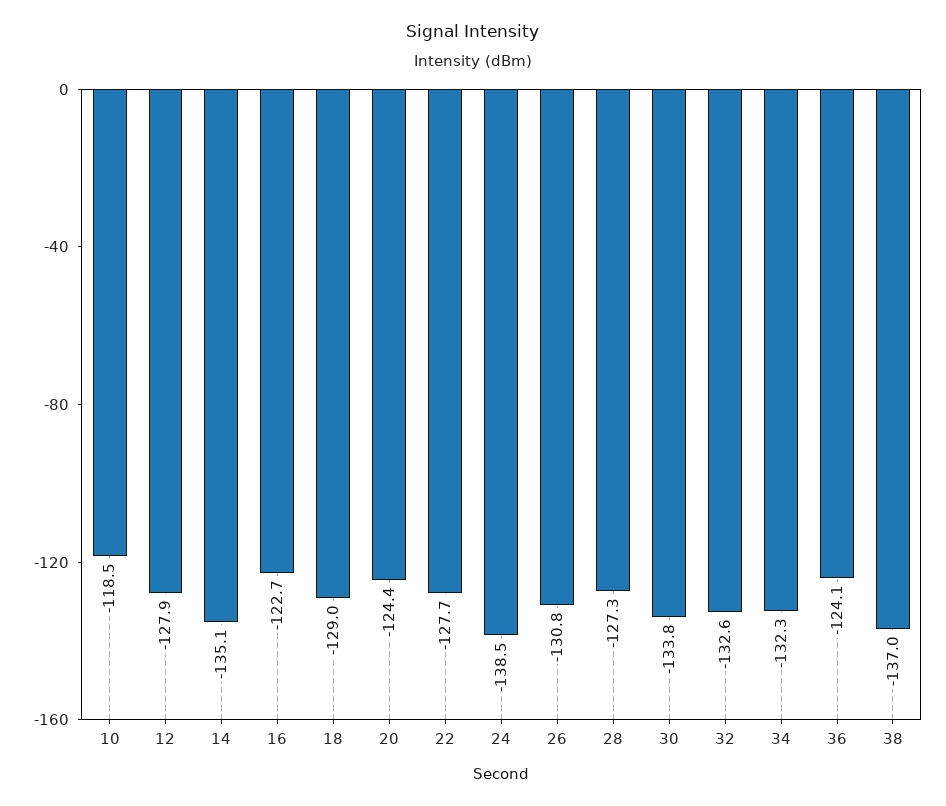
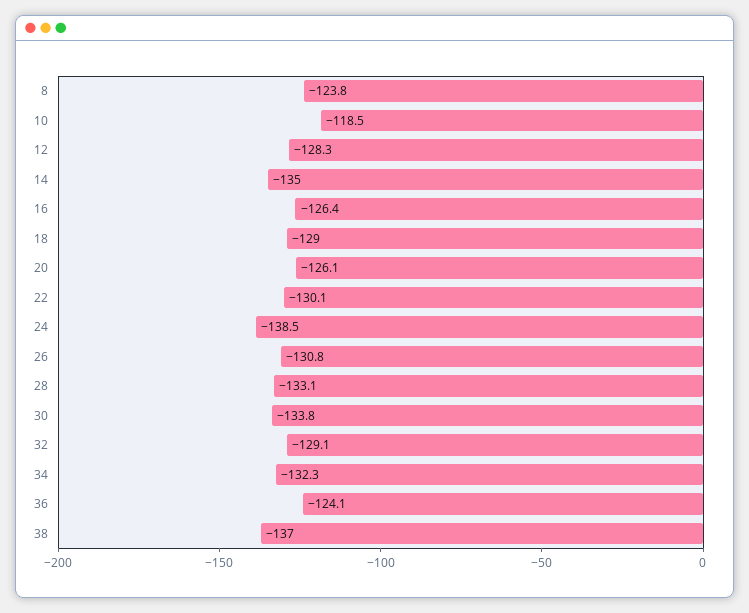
12: -127.9 -> -128.3
14: -135.1 -> -135
16: -122.7 -> -126.4
20: -124.4 -> -126.1
22: -127.7 -> -130.1
28: -127.3 -> -133.1
32: -132.6 -> -129.1
8: none -> -123.8

